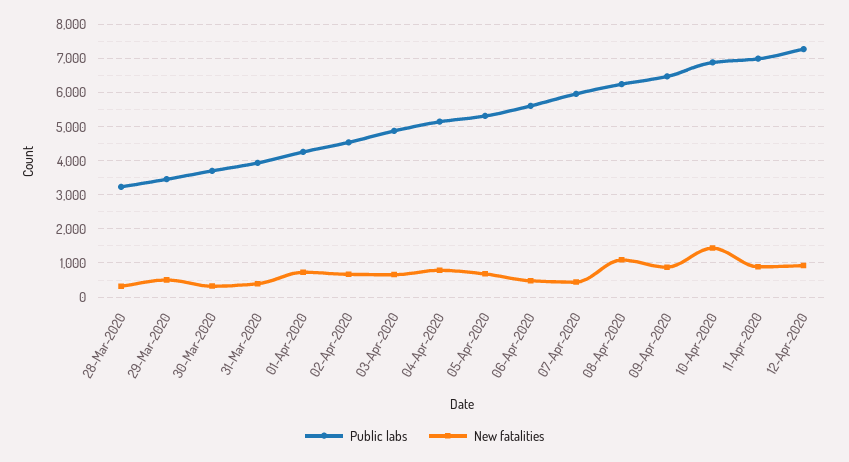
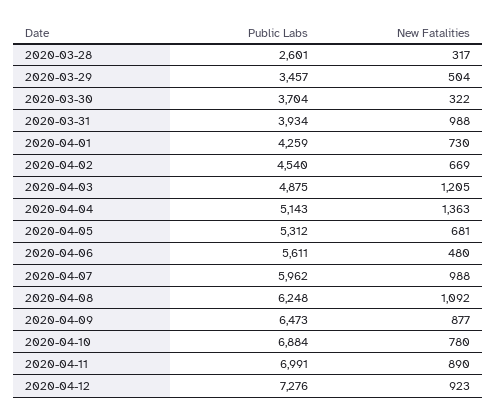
Public labs, 28-Mar-2020: 3200 -> 2601
New fatalities, 31-Mar-2020: 400 -> 988
New fatalities, 03-Apr-2020: 600 -> 1205
New fatalities, 04-Apr-2020: 800 -> 1363
New fatalities, 07-Apr-2020: 400 -> 988
New fatalities, 10-Apr-2020: 1400 -> 780

